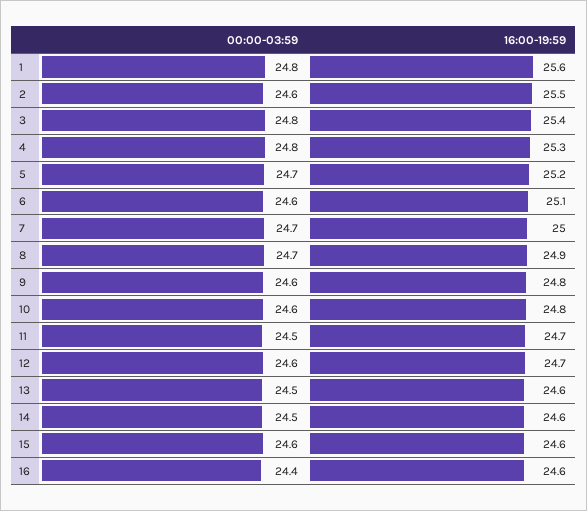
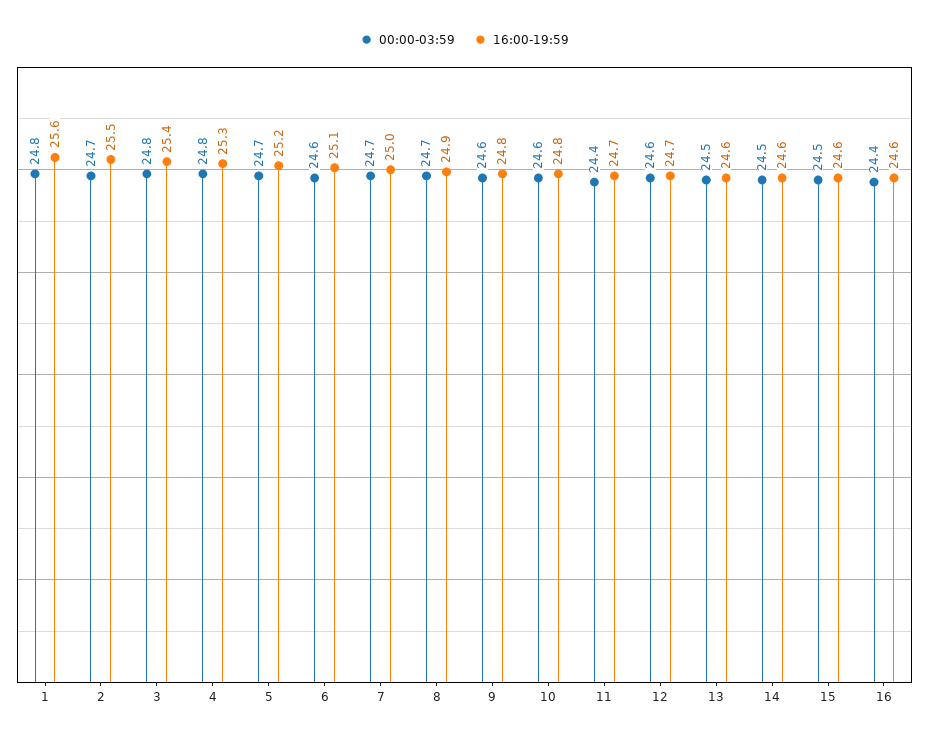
00:00-03:59, 2: 24.6 -> 24.7
00:00-03:59, 11: 24.5 -> 24.4
00:00-03:59, 15: 24.6 -> 24.5

